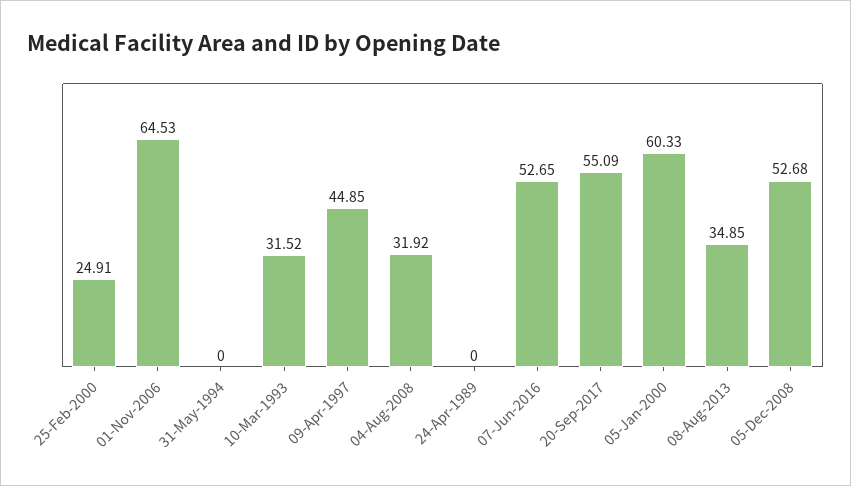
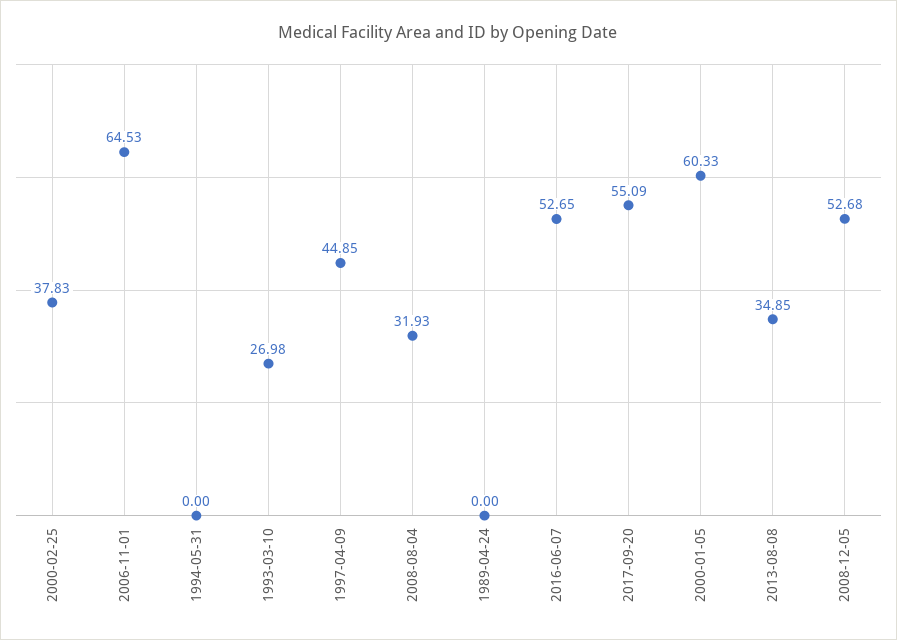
25-Feb-2000: 24.91 -> 37.83
10-Mar-1993: 31.52 -> 26.98
04-Aug-2008: 31.92 -> 31.93

